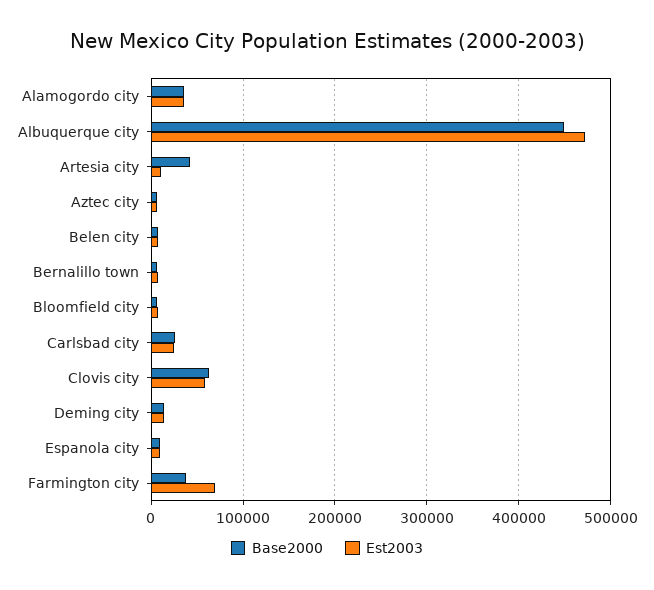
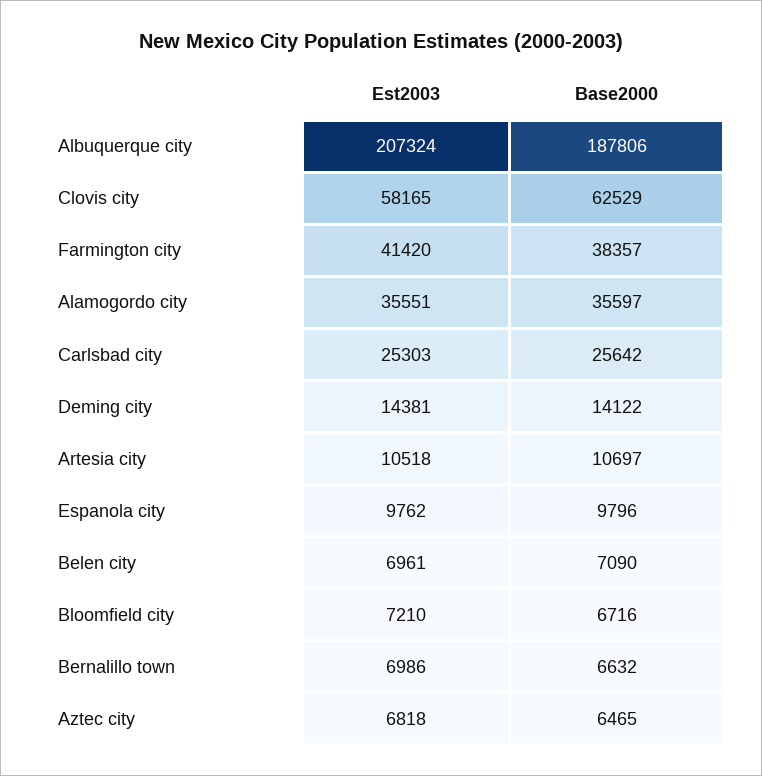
Base2000, Albuquerque city: 450000 -> 187806
Est2003, Albuquerque city: 470000 -> 207324
Base2000, Artesia city: 40000 -> 10697
Est2003, Farmington city: 70000 -> 41420

